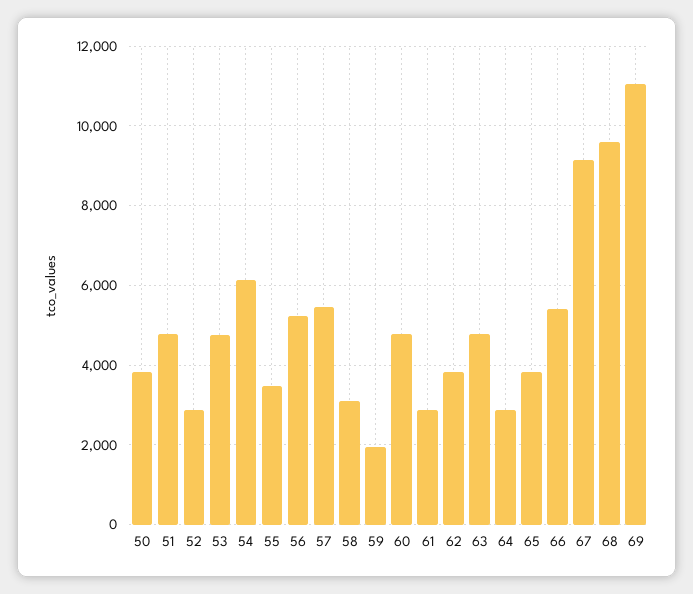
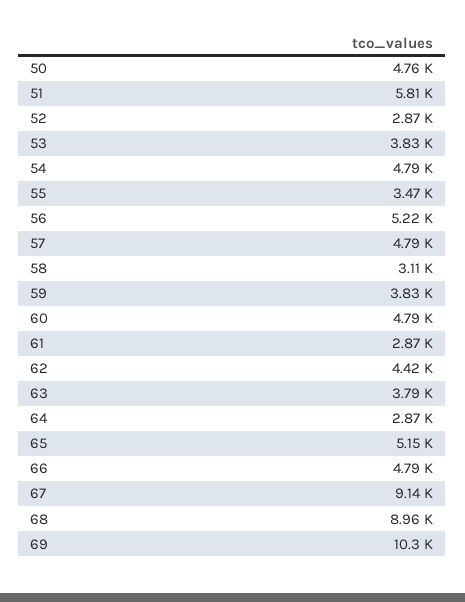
50: 3800 -> 4760
51: 4800 -> 5810
53: 4800 -> 3830
54: 6200 -> 4790
57: 5400 -> 4790
59: 2000 -> 3830
62: 3800 -> 4420
63: 4800 -> 3790
65: 3800 -> 5150
66: 5400 -> 4790
68: 9600 -> 8960
69: 11000 -> 10300

